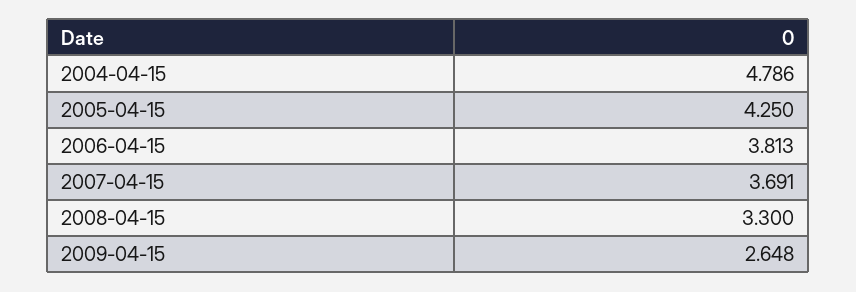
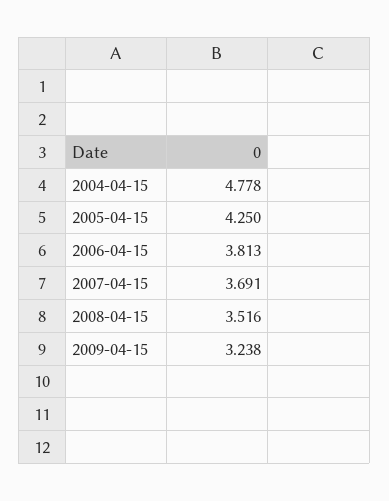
2004-04-15: 4.786 -> 4.778
2008-04-15: 3.3 -> 3.516
2009-04-15: 2.648 -> 3.238

